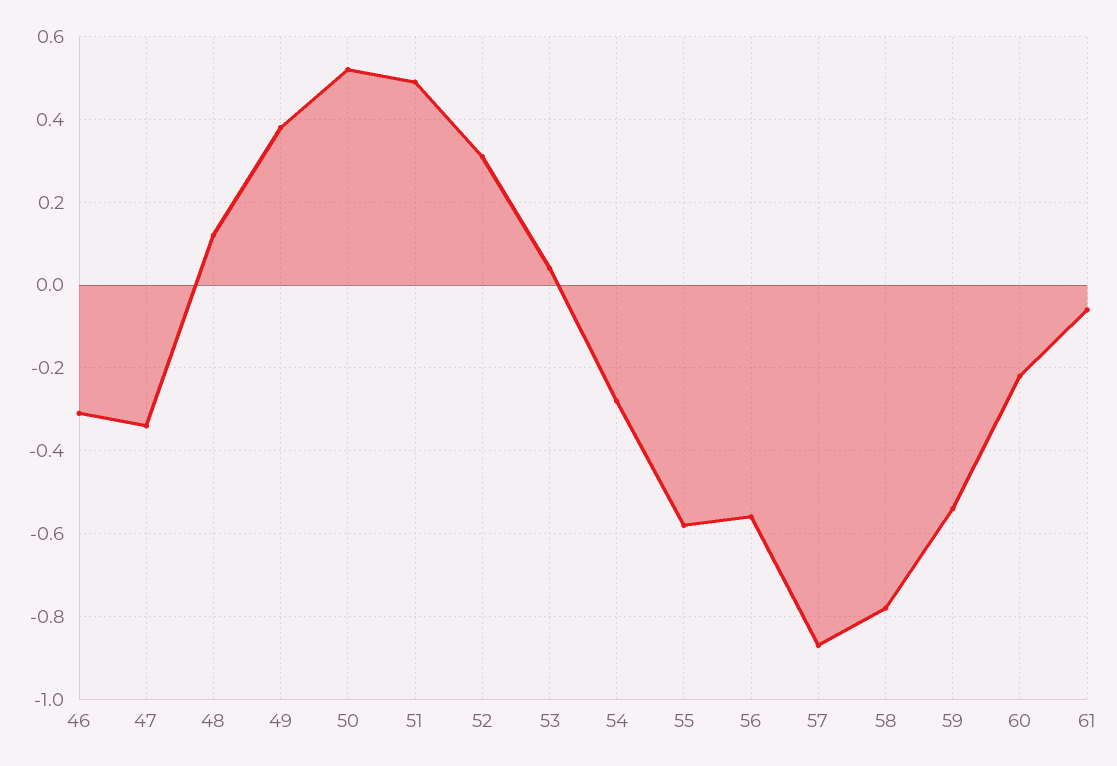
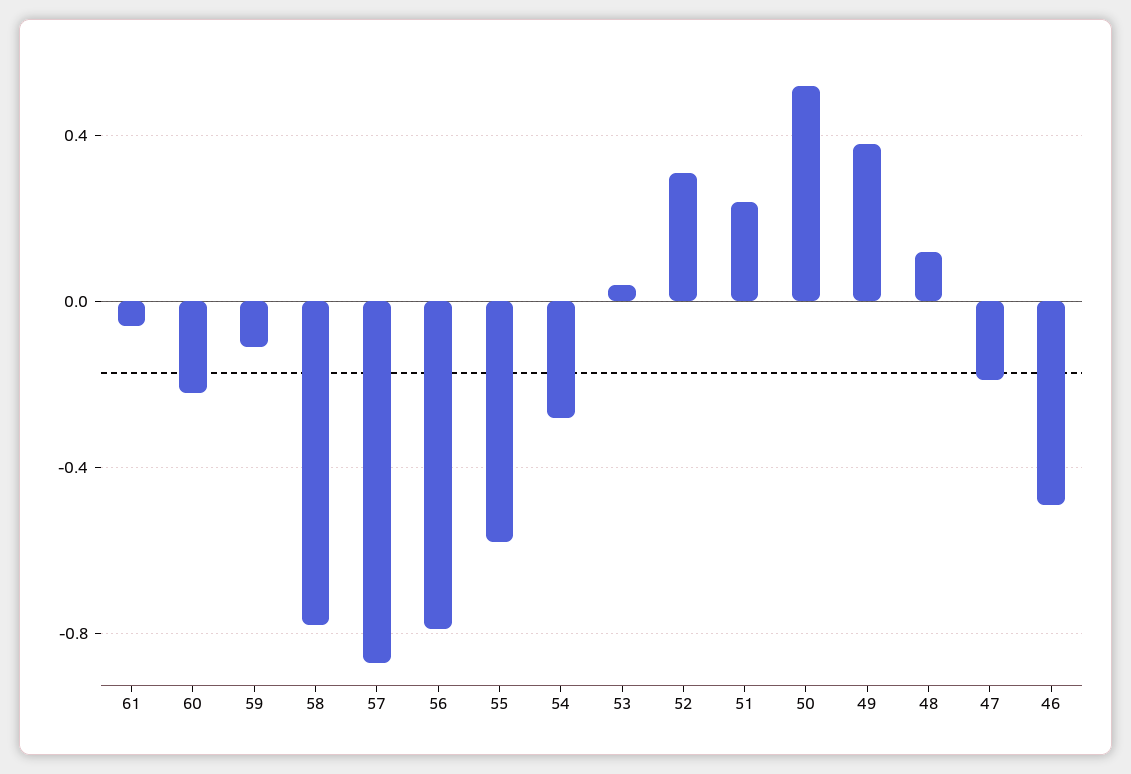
46: -0.3 -> -0.5
47: -0.35 -> -0.2
51: 0.5 -> 0.25
56: -0.55 -> -0.8
59: -0.55 -> -0.1

